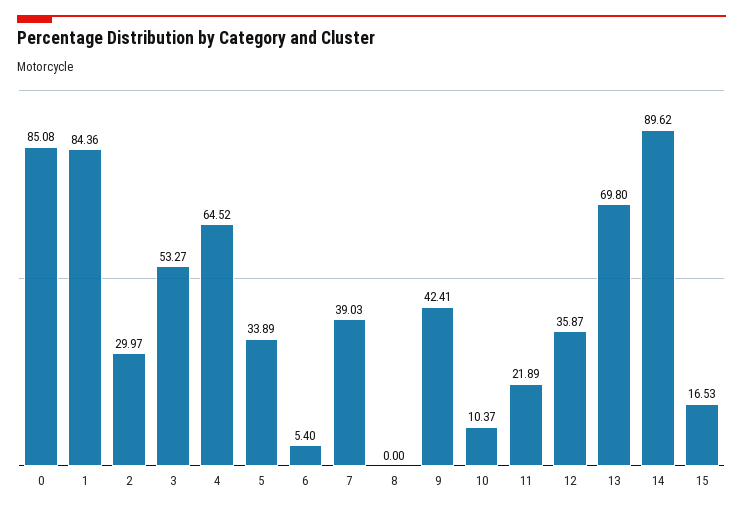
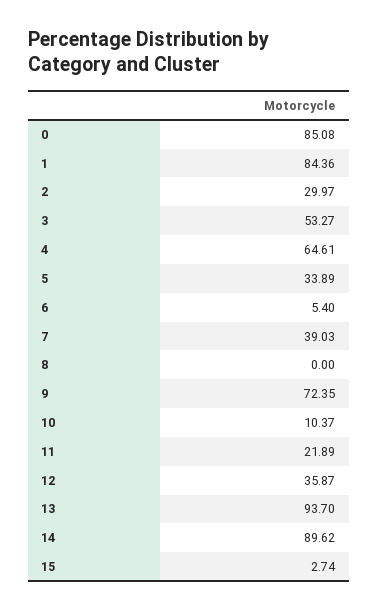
4: 64.52 -> 64.61
9: 42.41 -> 72.35
13: 69.8 -> 93.7
15: 16.53 -> 2.74

